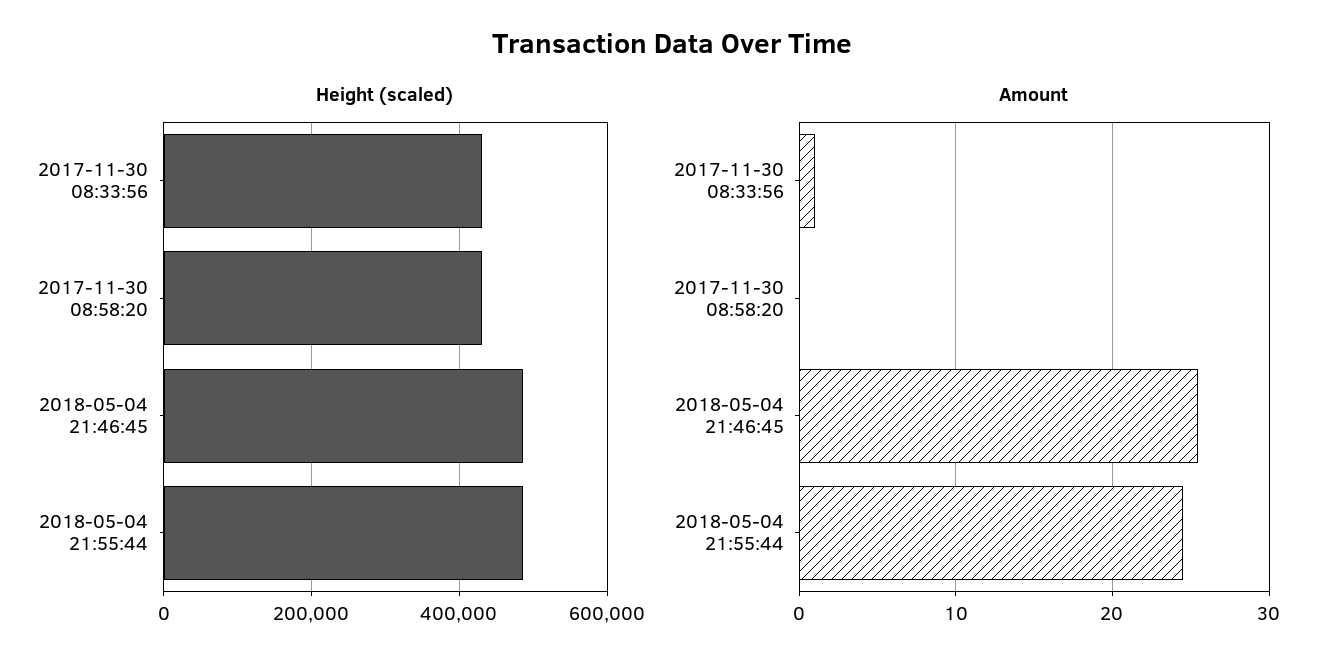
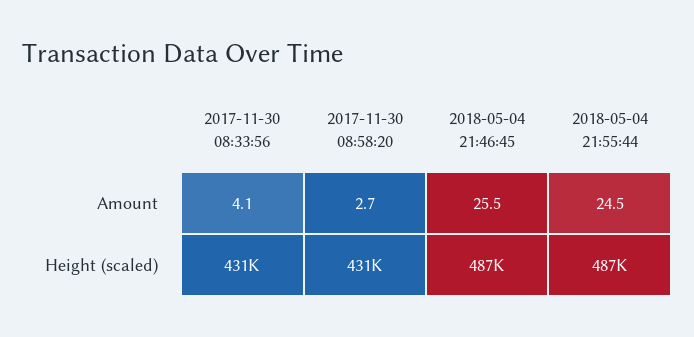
Amount, 2017-11-30 08:33:56: 1 -> 4.1
Amount, 2017-11-30 08:58:20: 0 -> 2.7

